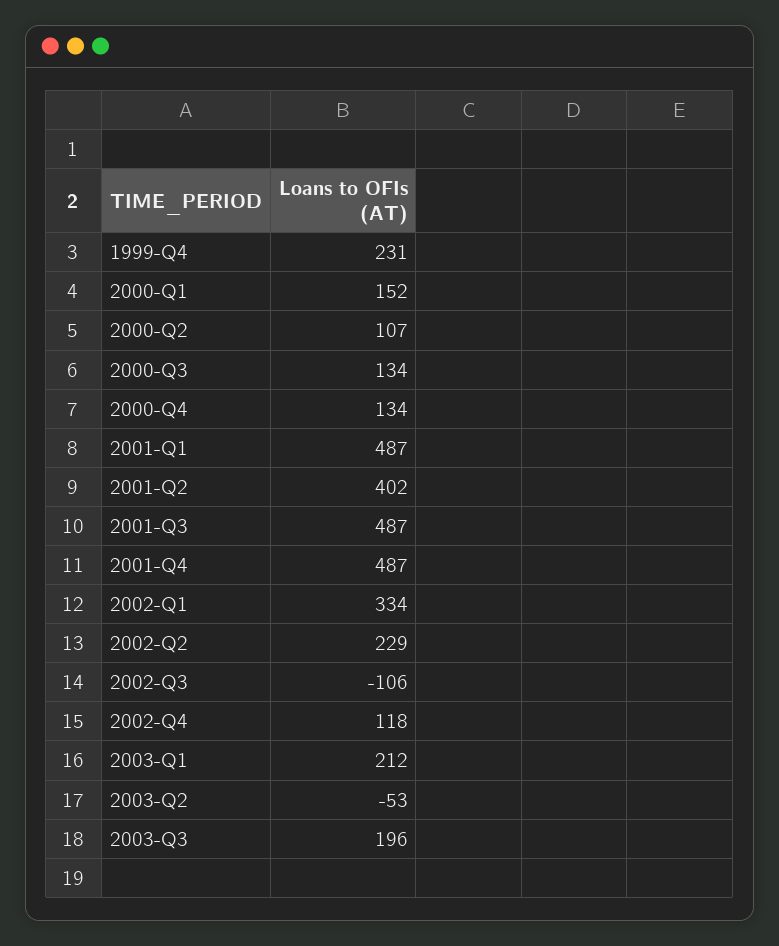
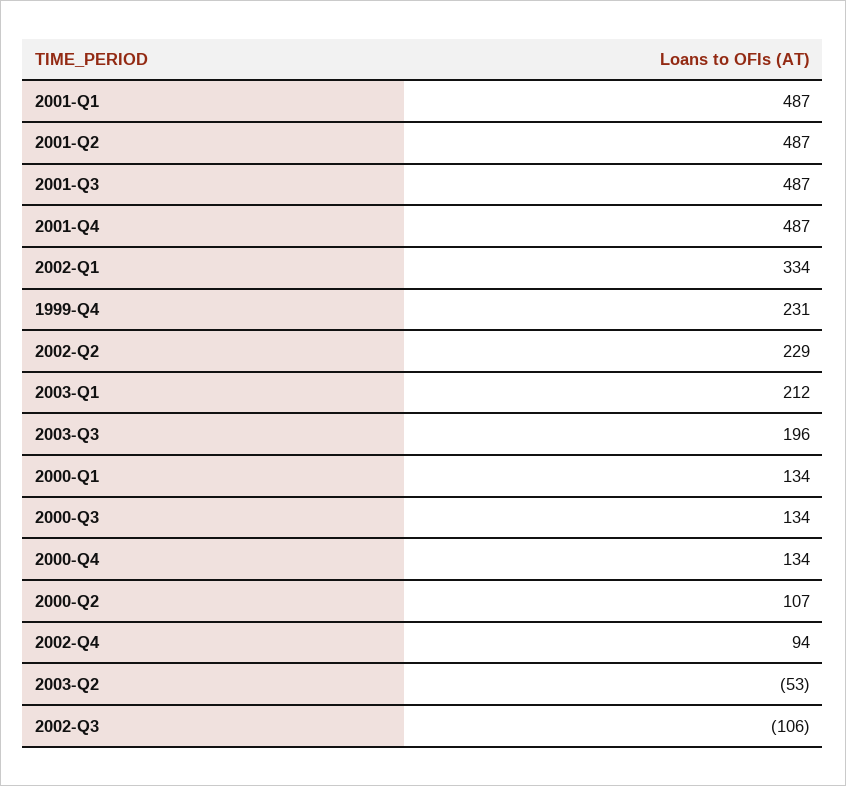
2000-Q1: 152 -> 134
2001-Q2: 402 -> 487
2002-Q4: 118 -> 94

